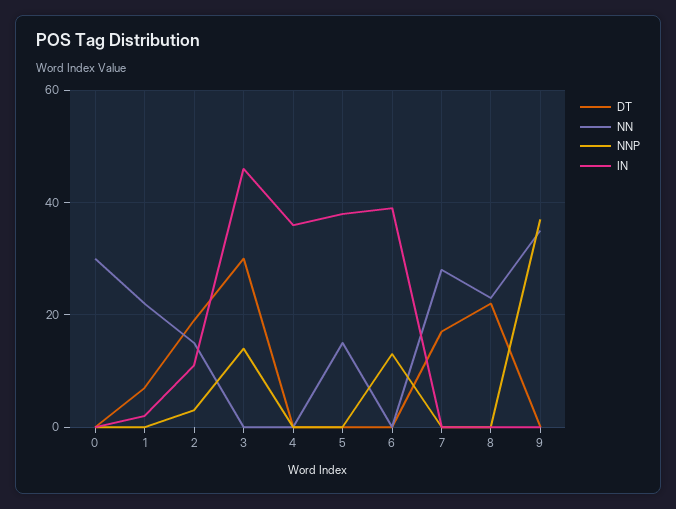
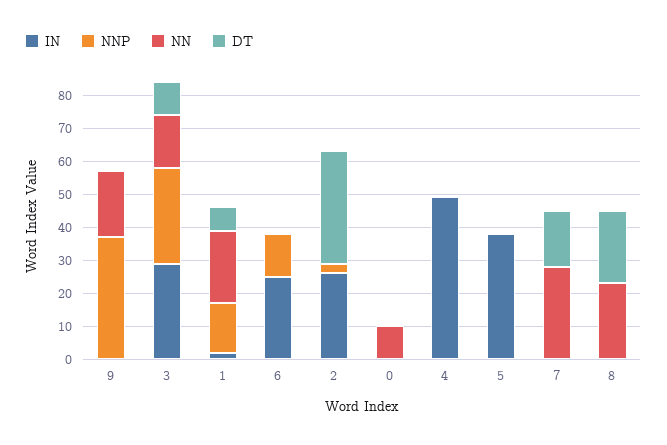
NN, 0: 30 -> 10
NNP, 1: 0 -> 15
DT, 2: 20 -> 35
NN, 2: 15 -> 0
IN, 2: 10 -> 25
DT, 3: 30 -> 10
NN, 3: 0 -> 15
NNP, 3: 15 -> 30
IN, 3: 45 -> 30
IN, 4: 35 -> 50
NN, 5: 15 -> 0
IN, 6: 40 -> 25
NN, 9: 35 -> 20

